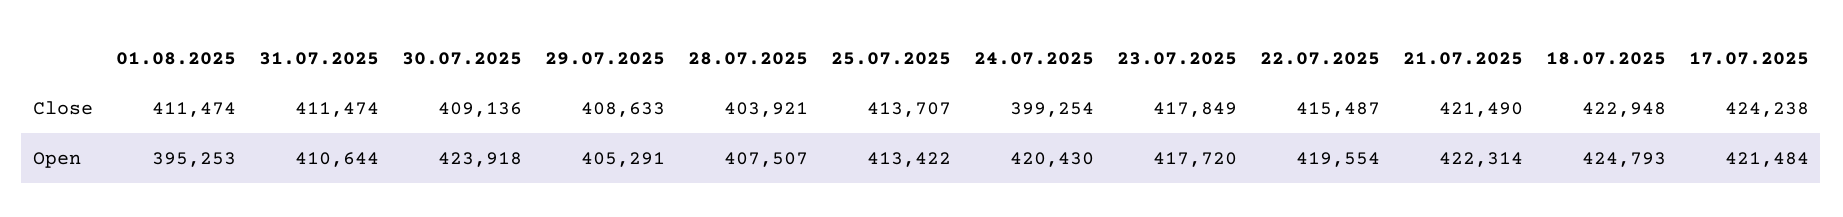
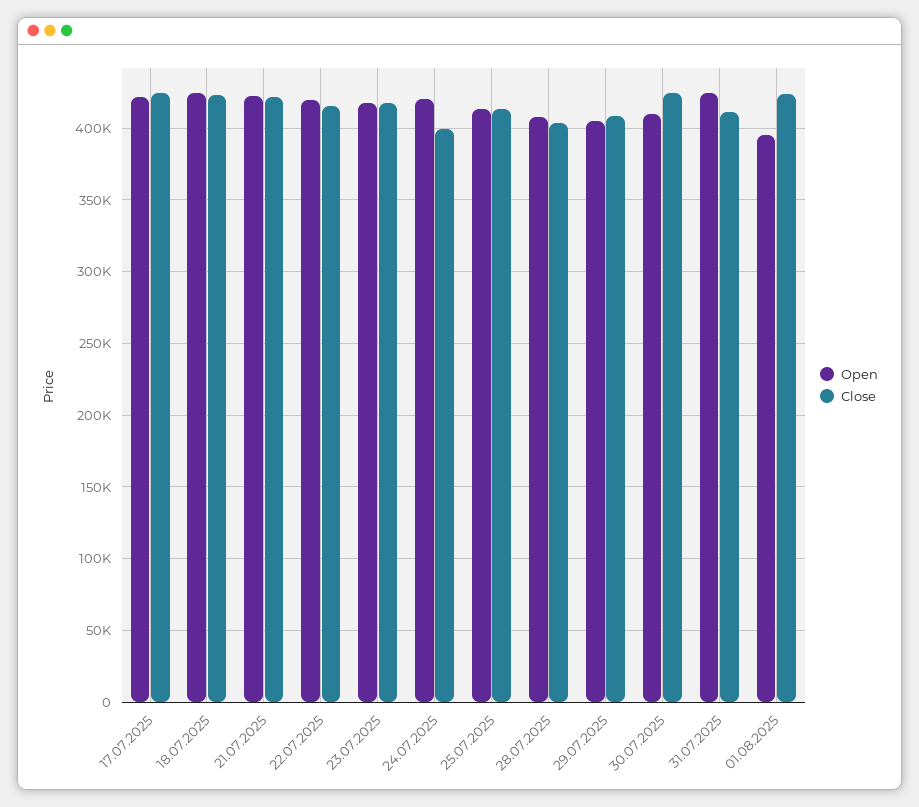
Close, 01.08.2025: 411474 -> 425000
Close, 30.07.2025: 409136 -> 425000
Open, 31.07.2025: 410644 -> 425000
Open, 30.07.2025: 423918 -> 410000

